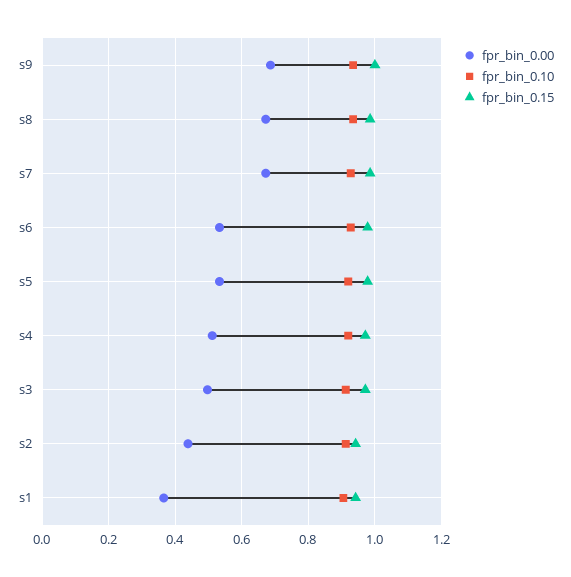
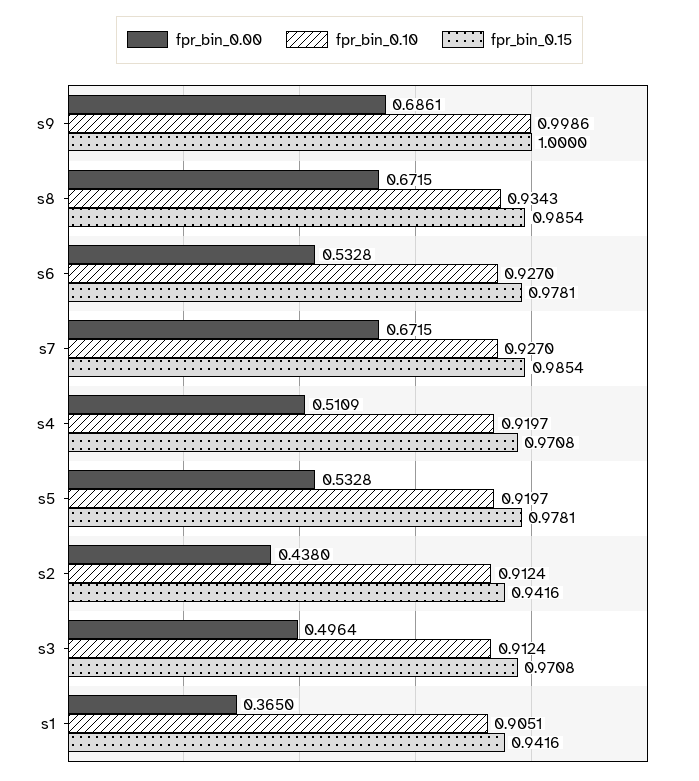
fpr_bin_0.10, s9: 0.94 -> 0.9986

